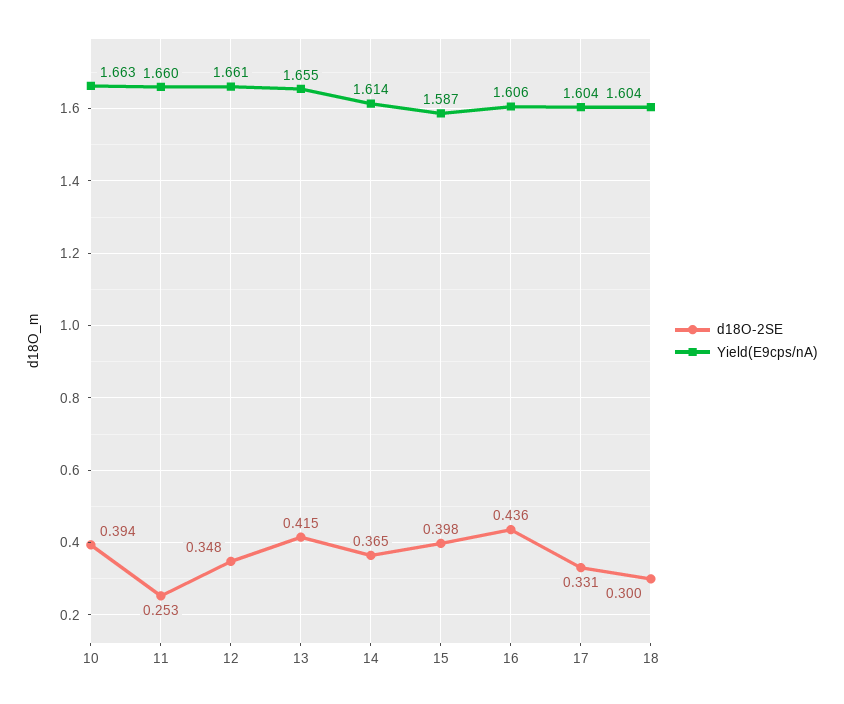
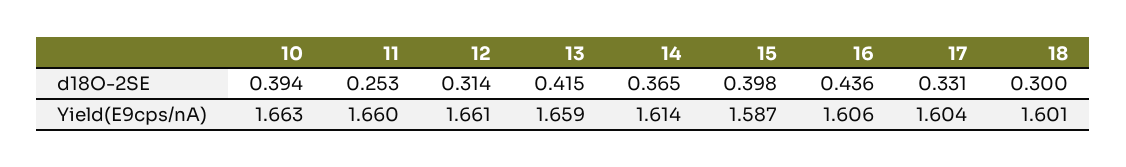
d18O-2SE, 12: 0.348 -> 0.314
Yield(E9cps/nA), 13: 1.655 -> 1.659
Yield(E9cps/nA), 18: 1.604 -> 1.601

